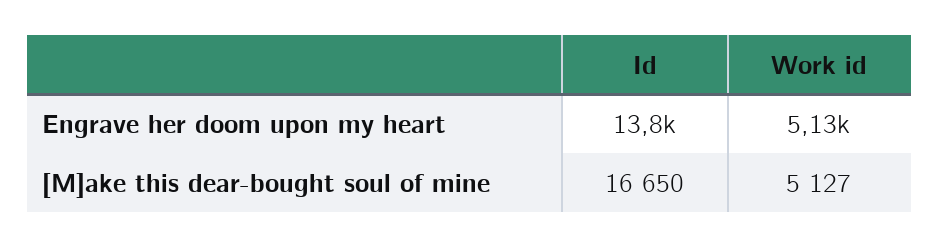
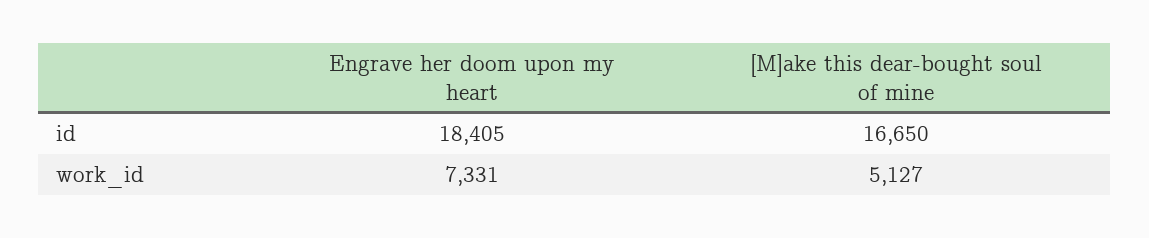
Id, Engrave her doom upon my heart: 13800 -> 18405
Work id, Engrave her doom upon my heart: 5130 -> 7331

